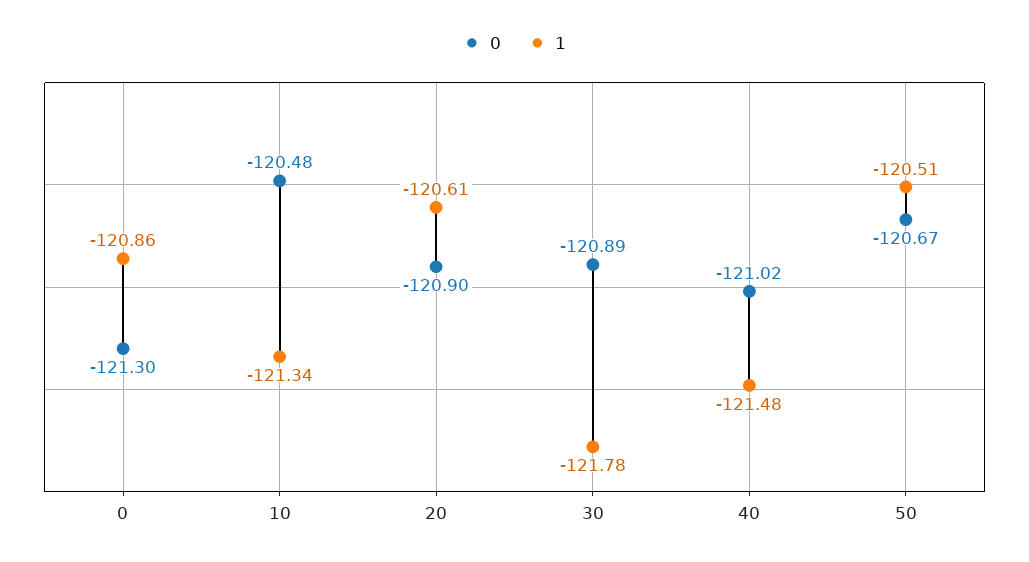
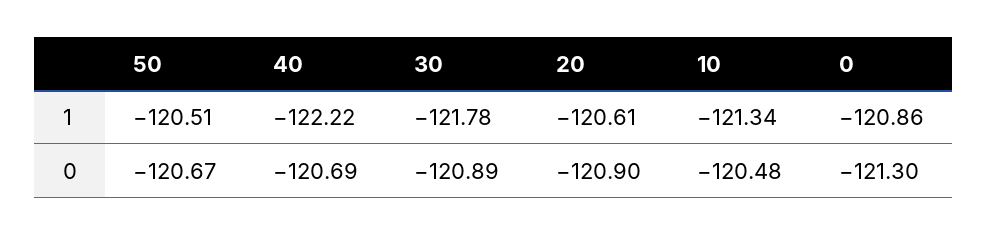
0, 40: -121.02 -> -120.69
1, 40: -121.48 -> -122.22

